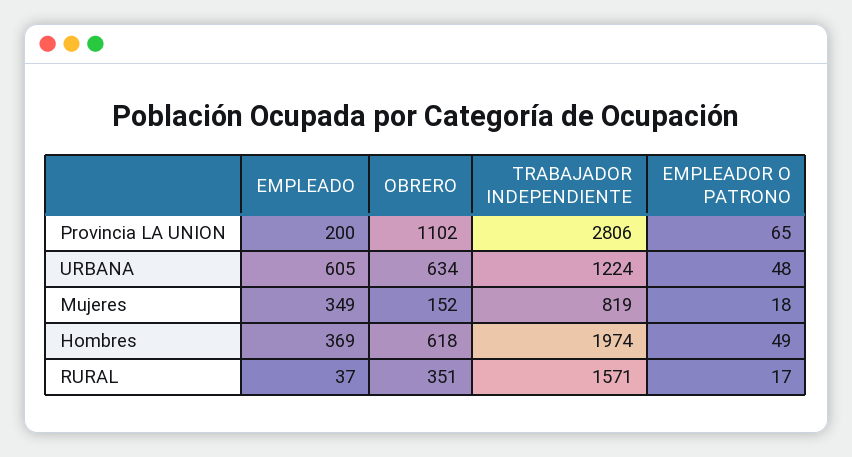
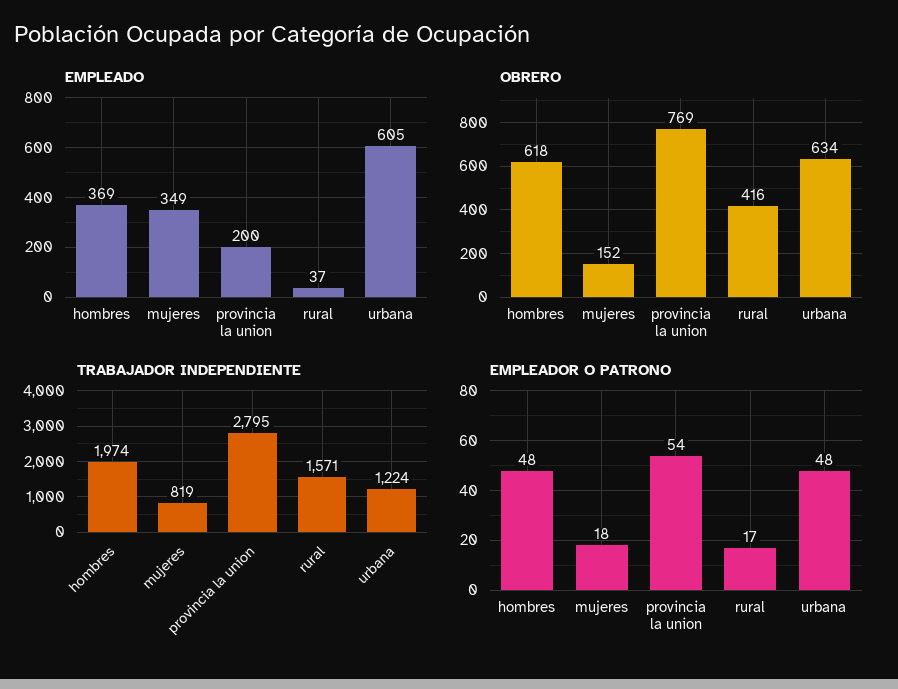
OBRERO, Provincia LA UNION: 1102 -> 769
TRABAJADOR INDEPENDIENTE, Provincia LA UNION: 2806 -> 2795
EMPLEADOR O PATRONO, Provincia LA UNION: 65 -> 54
EMPLEADOR O PATRONO, Hombres: 49 -> 48
OBRERO, RURAL: 351 -> 416

